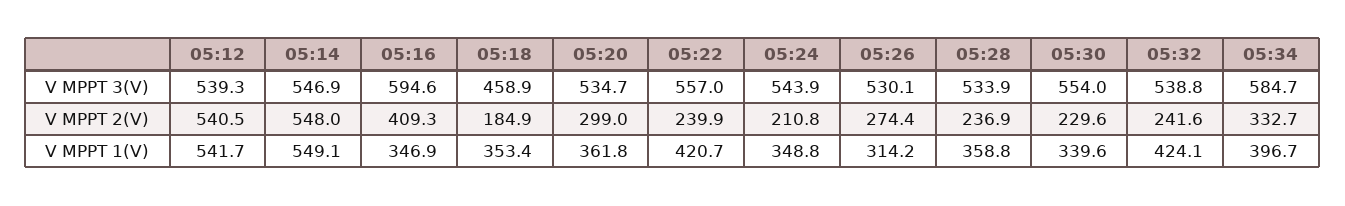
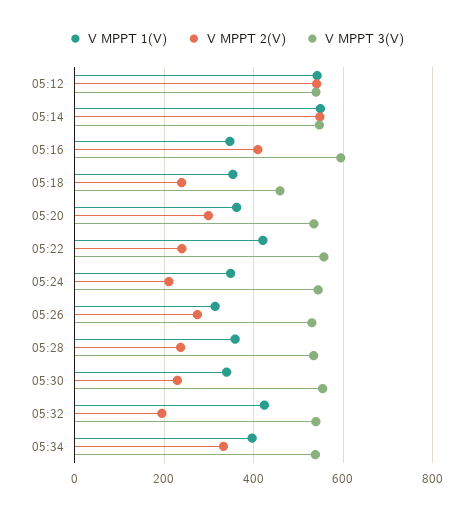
V MPPT 3(V), 05:34: 584.7 -> 540
V MPPT 2(V), 05:18: 184.9 -> 240
V MPPT 2(V), 05:32: 241.6 -> 200

